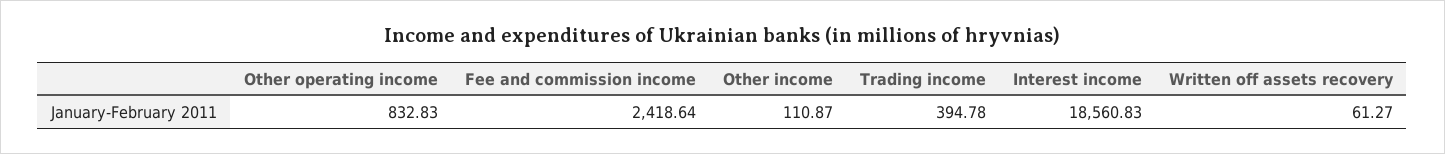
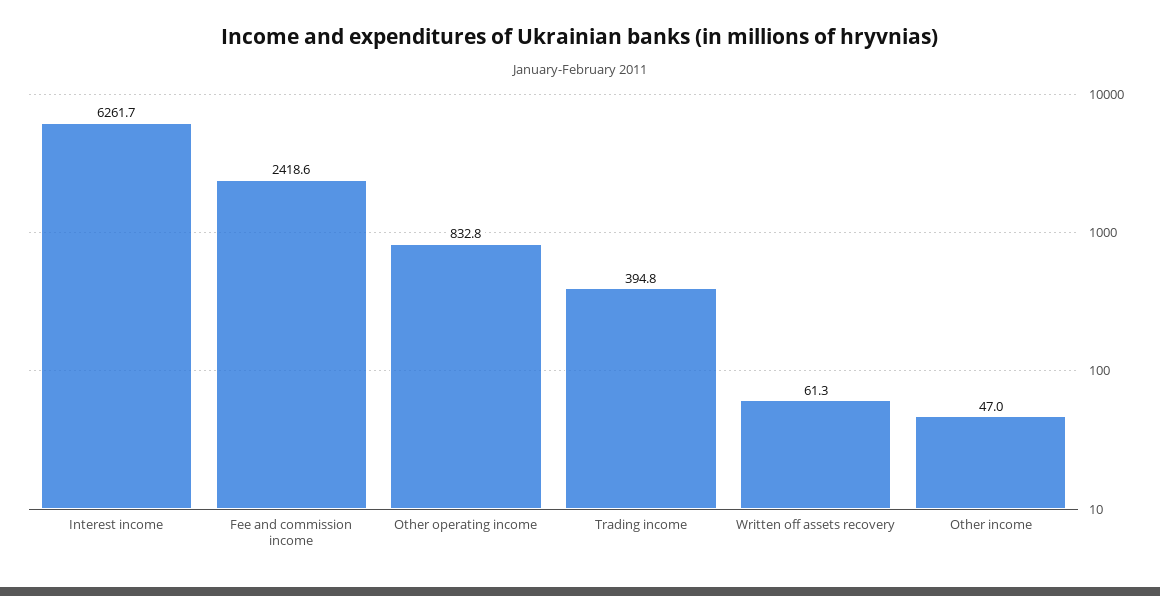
Other income: 110.87 -> 47
Interest income: 18560.83 -> 6261.7

